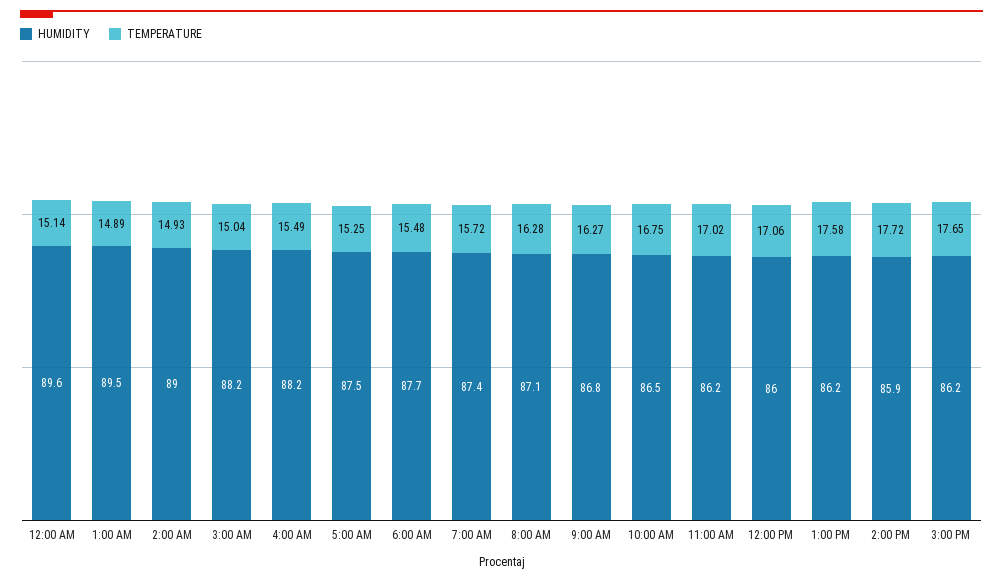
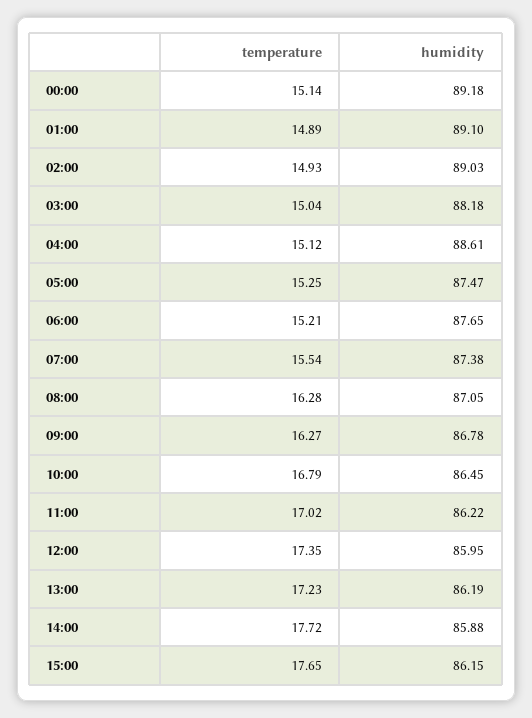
HUMIDITY, 12:00 AM: 89.6 -> 89.18
HUMIDITY, 1:00 AM: 89.5 -> 89.1
HUMIDITY, 4:00 AM: 88.2 -> 88.61
TEMPERATURE, 4:00 AM: 15.49 -> 15.12
TEMPERATURE, 6:00 AM: 15.48 -> 15.21
TEMPERATURE, 7:00 AM: 15.72 -> 15.54
TEMPERATURE, 10:00 AM: 16.75 -> 16.79
TEMPERATURE, 12:00 PM: 17.06 -> 17.35
TEMPERATURE, 1:00 PM: 17.58 -> 17.23

